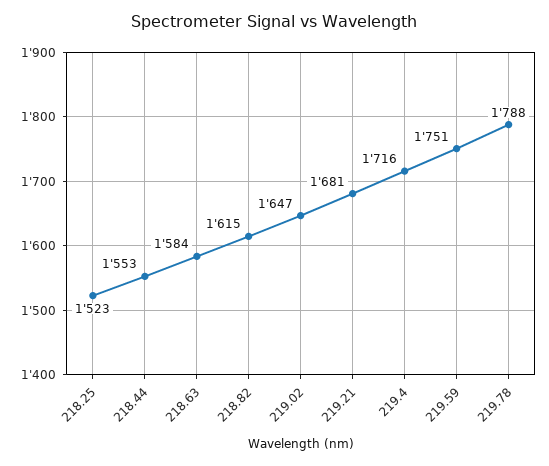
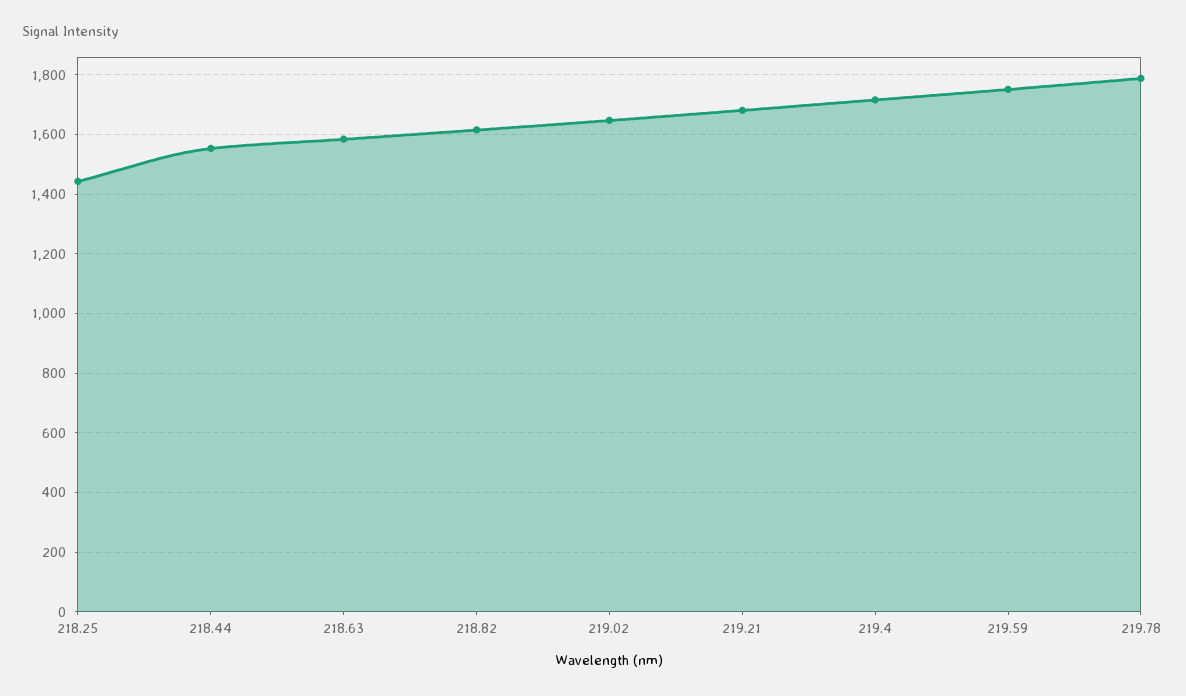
218.25: 1523 -> 1450

